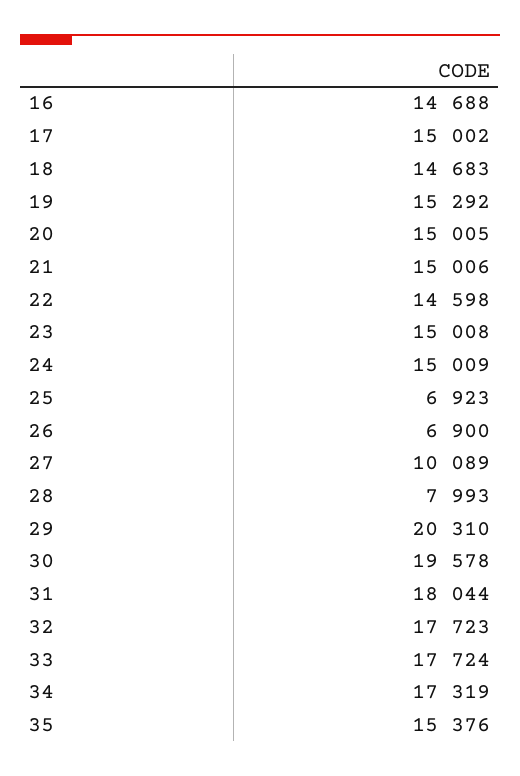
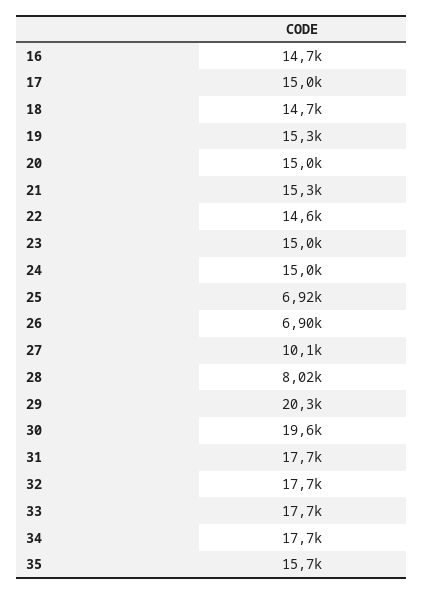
21: 15006 -> 15300
28: 7993 -> 8020
31: 18044 -> 17700
34: 17319 -> 17700
35: 15376 -> 15700

